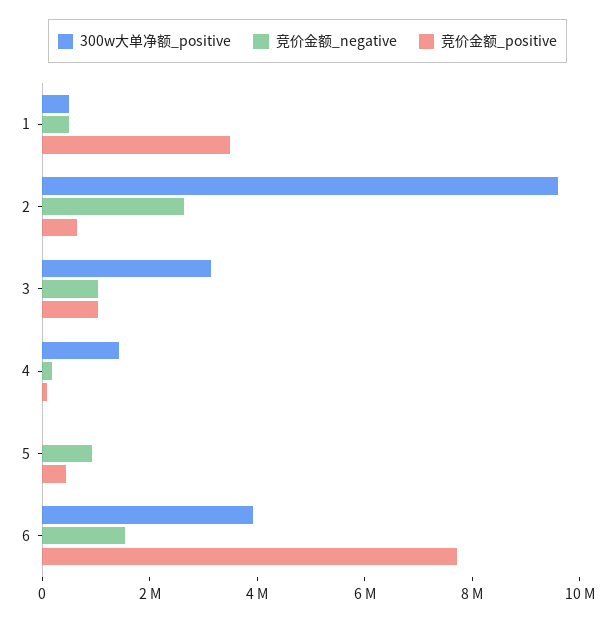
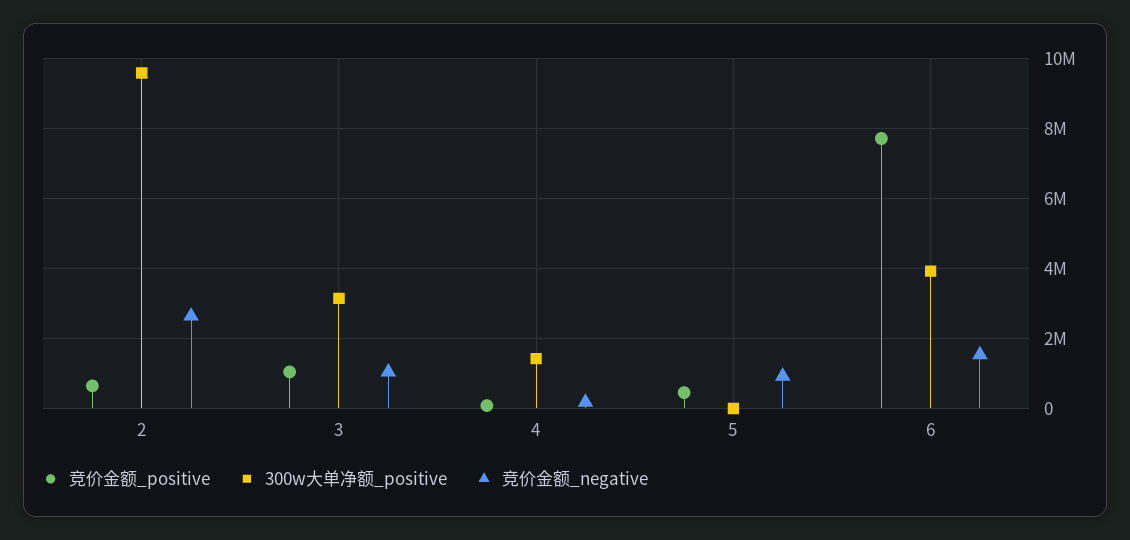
300w大单净额_positive, 1: 500000 -> none
竞价金额_negative, 1: 500000 -> none
竞价金额_positive, 1: 3500000 -> none

